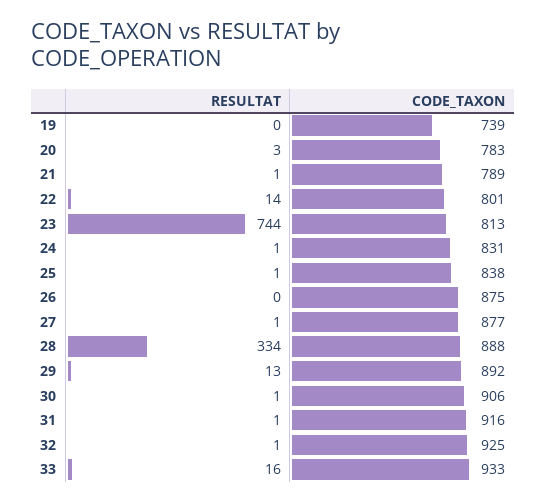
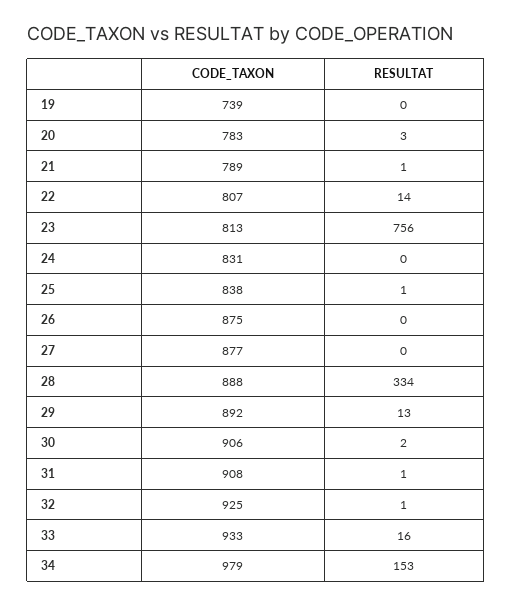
CODE_TAXON, 22: 801 -> 807
RESULTAT, 23: 744 -> 756
RESULTAT, 24: 1 -> 0
RESULTAT, 27: 1 -> 0
RESULTAT, 30: 1 -> 2
CODE_TAXON, 31: 916 -> 908
CODE_TAXON, 34: none -> 979
RESULTAT, 34: none -> 153

